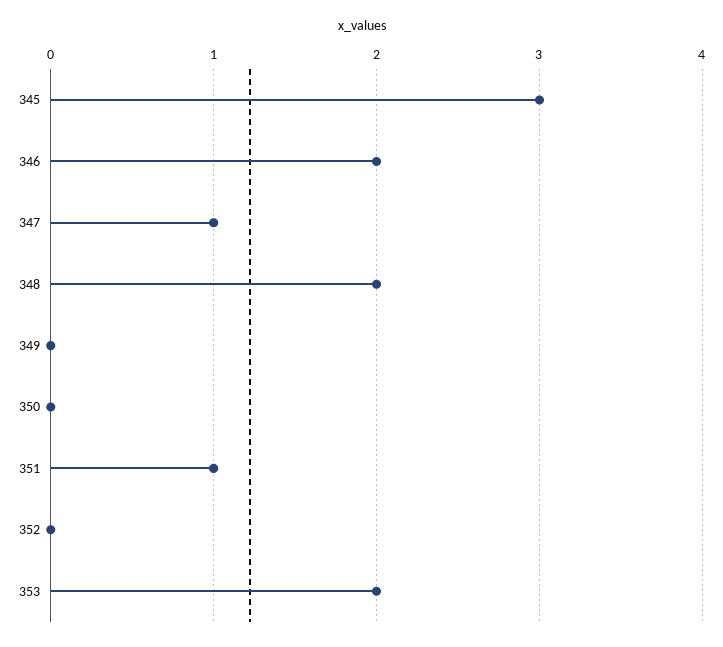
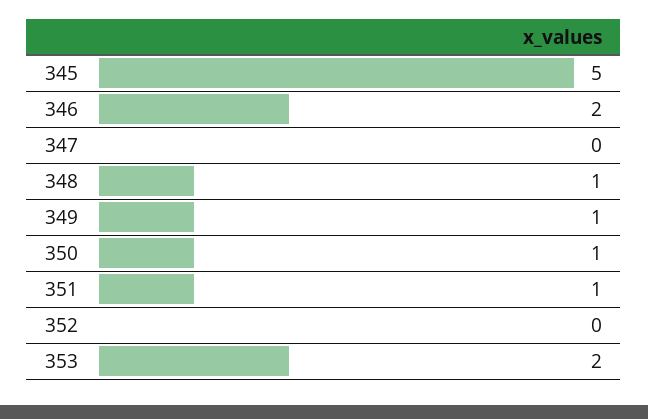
345: 3 -> 5
347: 1 -> 0
348: 2 -> 1
349: 0 -> 1
350: 0 -> 1

